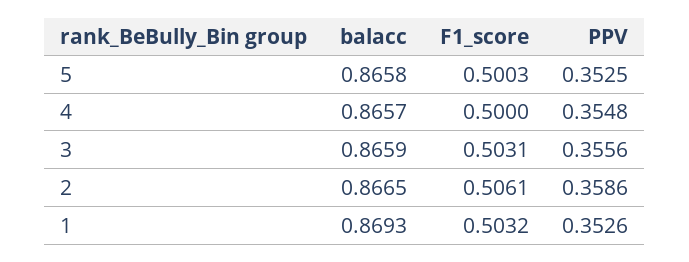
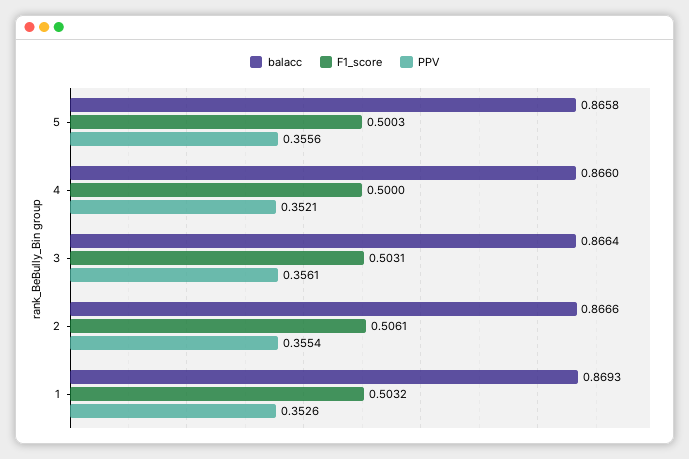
PPV, 5: 0.3525 -> 0.3556
balacc, 4: 0.8657 -> 0.866
PPV, 4: 0.3548 -> 0.3521
balacc, 3: 0.8659 -> 0.8664
PPV, 3: 0.3556 -> 0.3561
balacc, 2: 0.8665 -> 0.8666
PPV, 2: 0.3586 -> 0.3554

